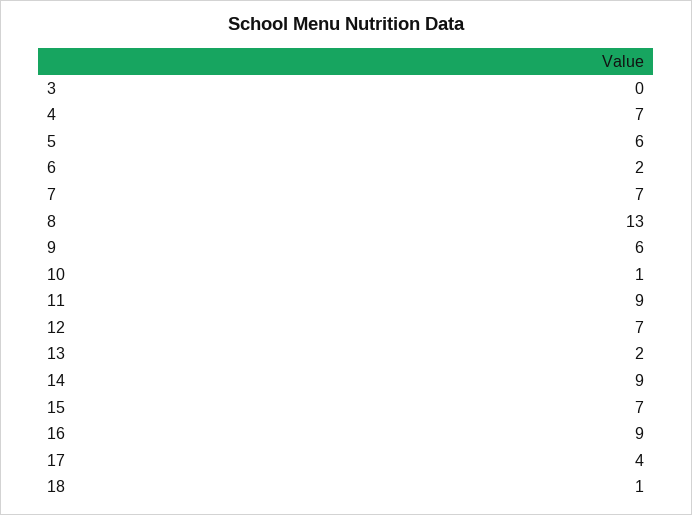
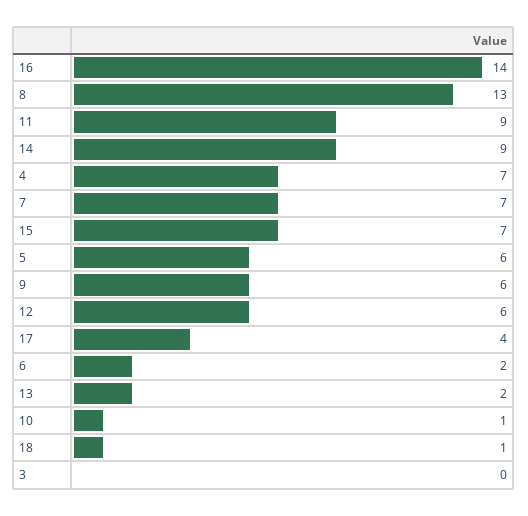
12: 7 -> 6
16: 9 -> 14

